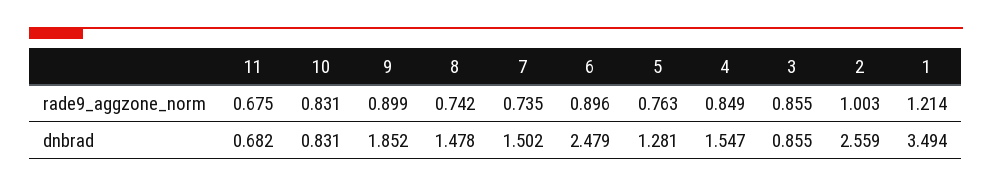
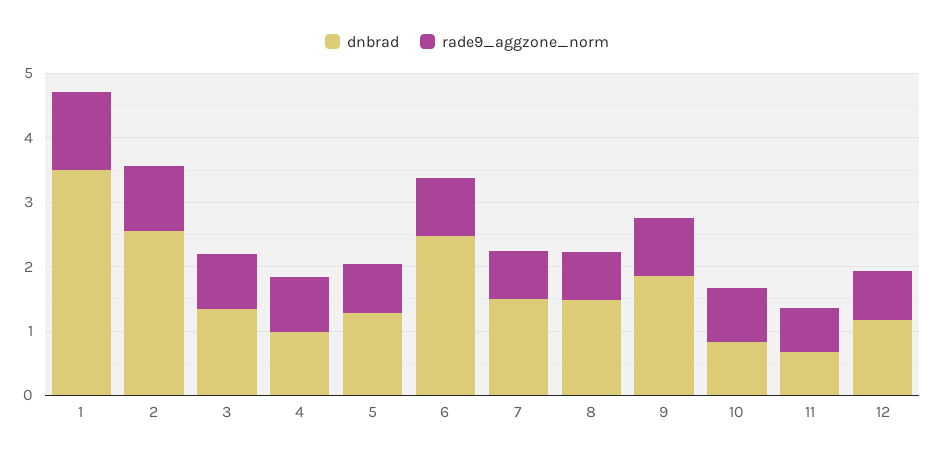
dnbrad, 4: 1.547 -> 1
dnbrad, 3: 0.855 -> 1.4
dnbrad, 12: none -> 1.2
rade9_aggzone_norm, 12: none -> 0.8

